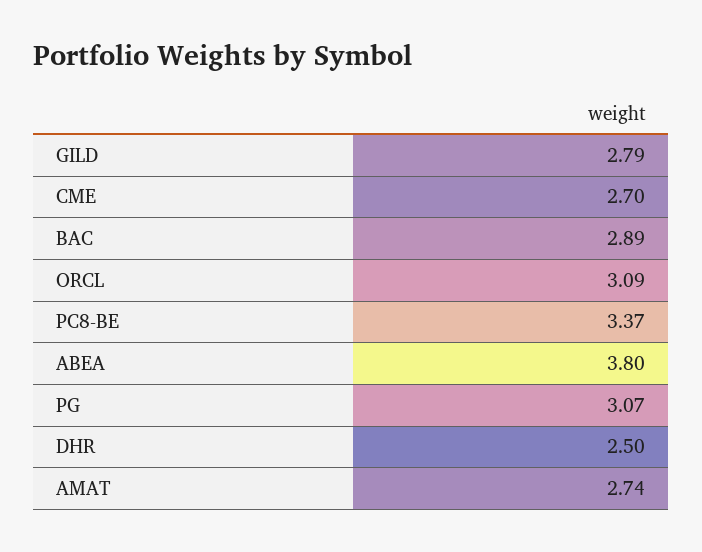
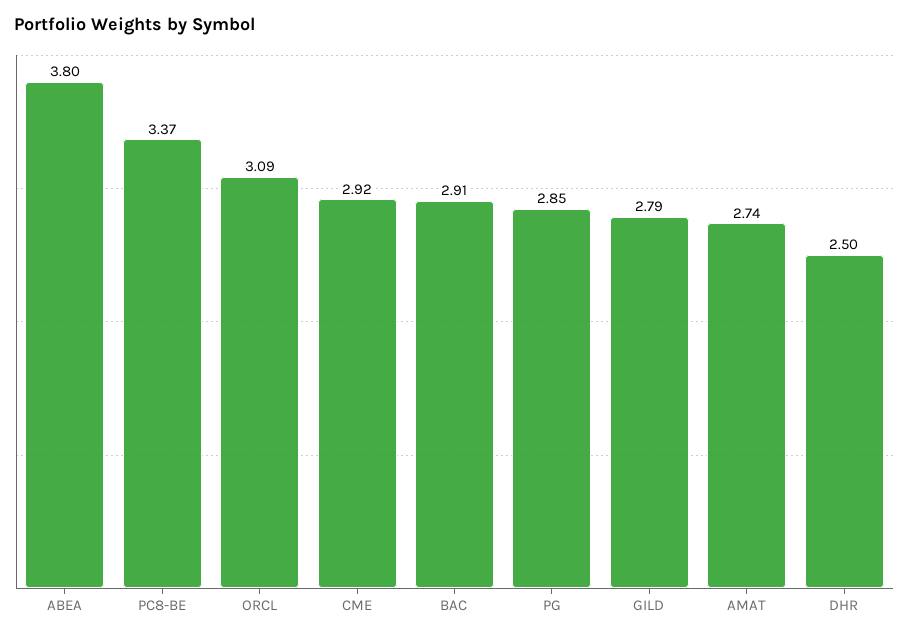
CME: 2.7 -> 2.92
BAC: 2.89 -> 2.91
PG: 3.07 -> 2.85

